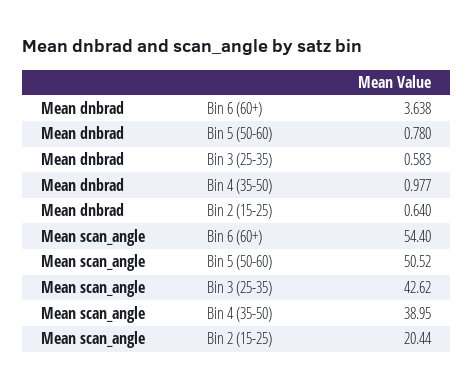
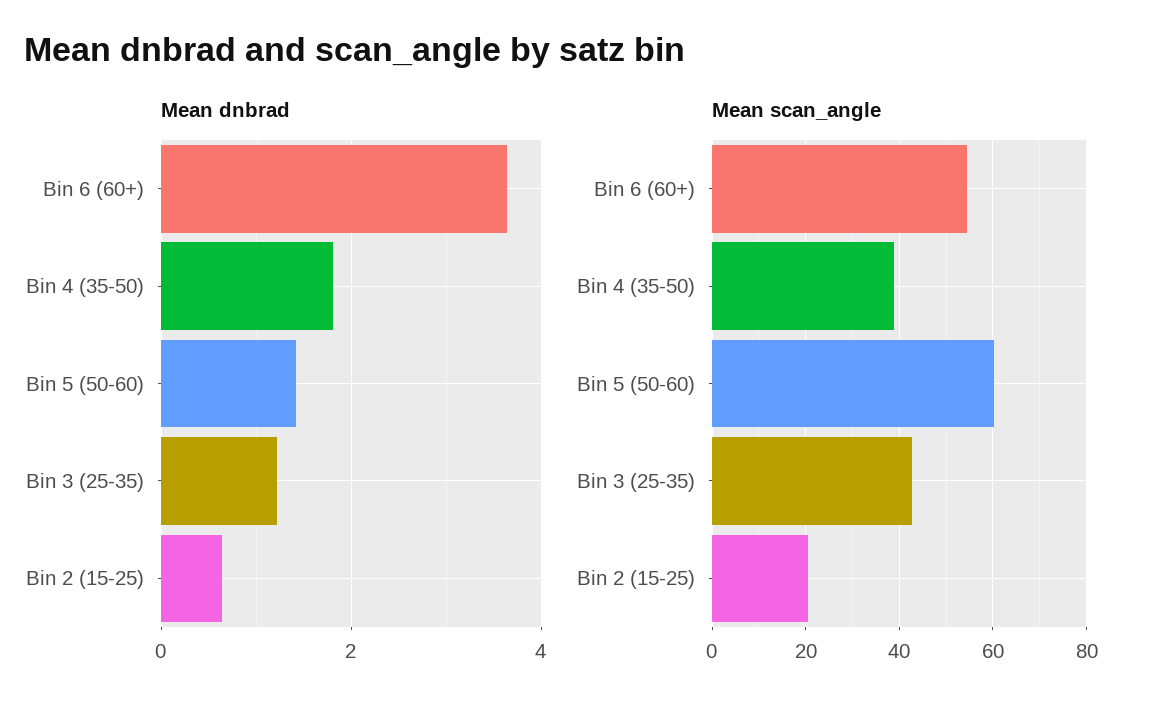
Mean dnbrad, Bin 5 (50-60): 0.78 -> 1.4
Mean dnbrad, Bin 3 (25-35): 0.583 -> 1.2
Mean dnbrad, Bin 4 (35-50): 0.977 -> 1.8
Mean scan_angle, Bin 5 (50-60): 50.52 -> 60

